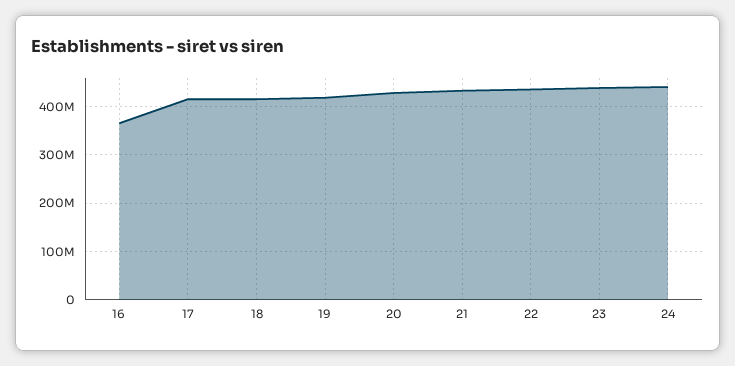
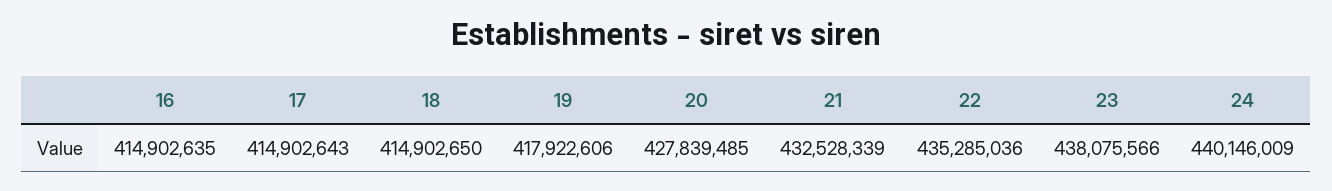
16: 360000000 -> 414902635

